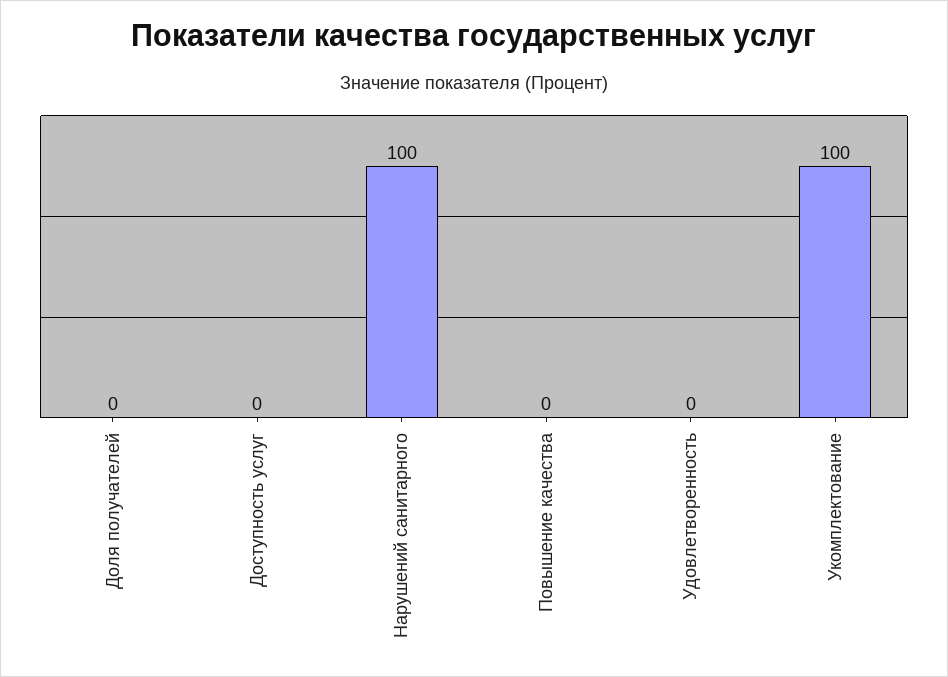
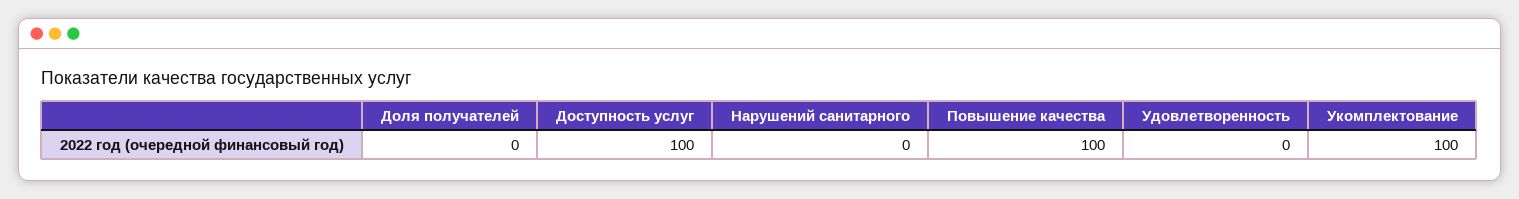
Доступность услуг: 0 -> 100
Нарушений санитарного: 100 -> 0
Повышение качества: 0 -> 100

